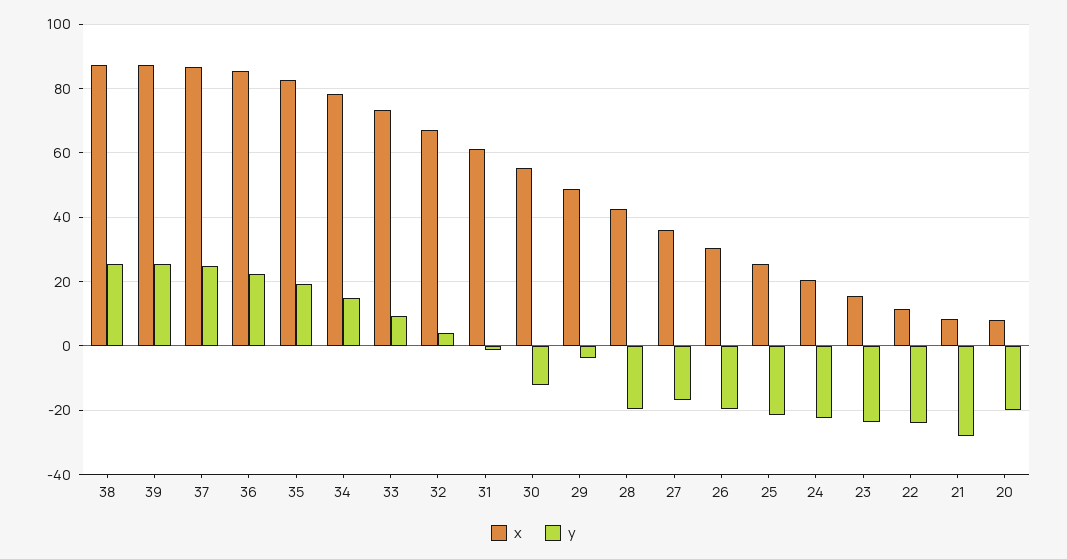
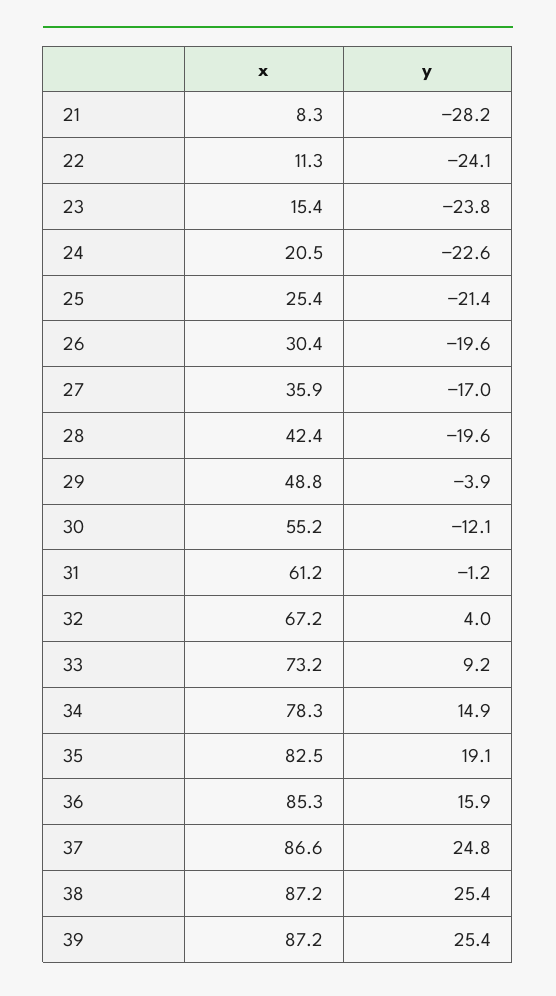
y, 36: 22 -> 15.9
x, 20: 8 -> none
y, 20: -20 -> none

